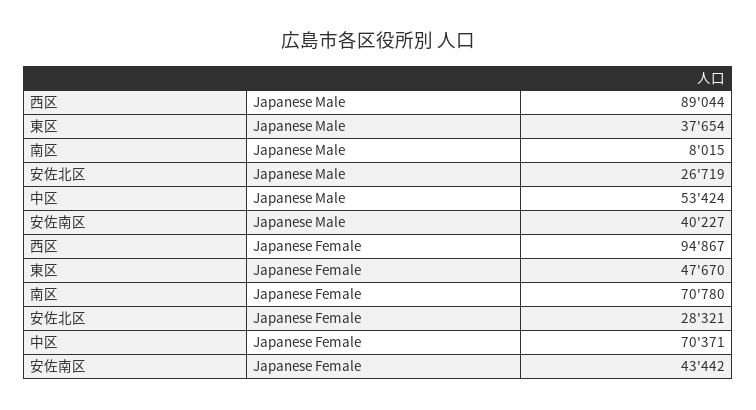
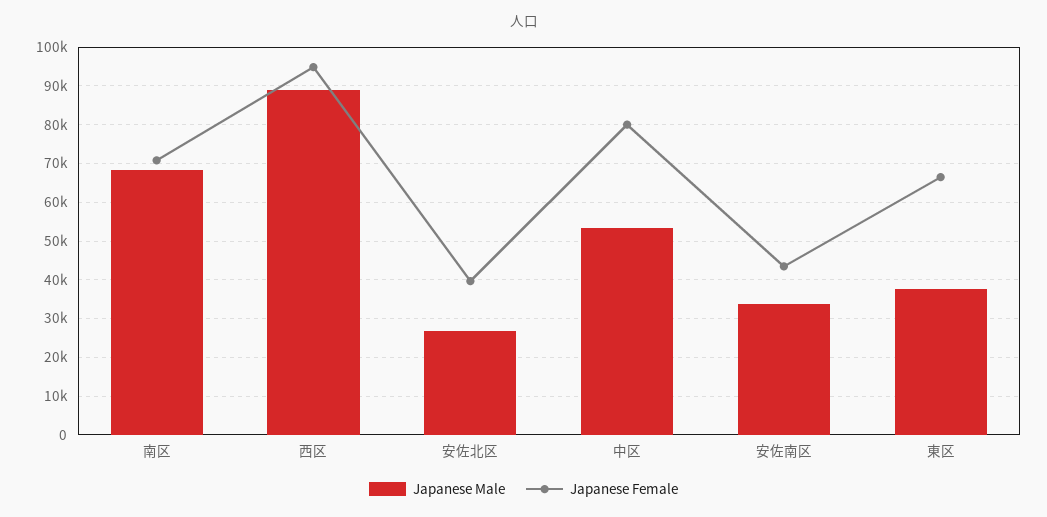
Japanese Male, 南区: 8015 -> 68000
Japanese Male, 安佐南区: 40227 -> 34000
Japanese Female, 東区: 47670 -> 66000
Japanese Female, 安佐北区: 28321 -> 40000
Japanese Female, 中区: 70371 -> 80000

